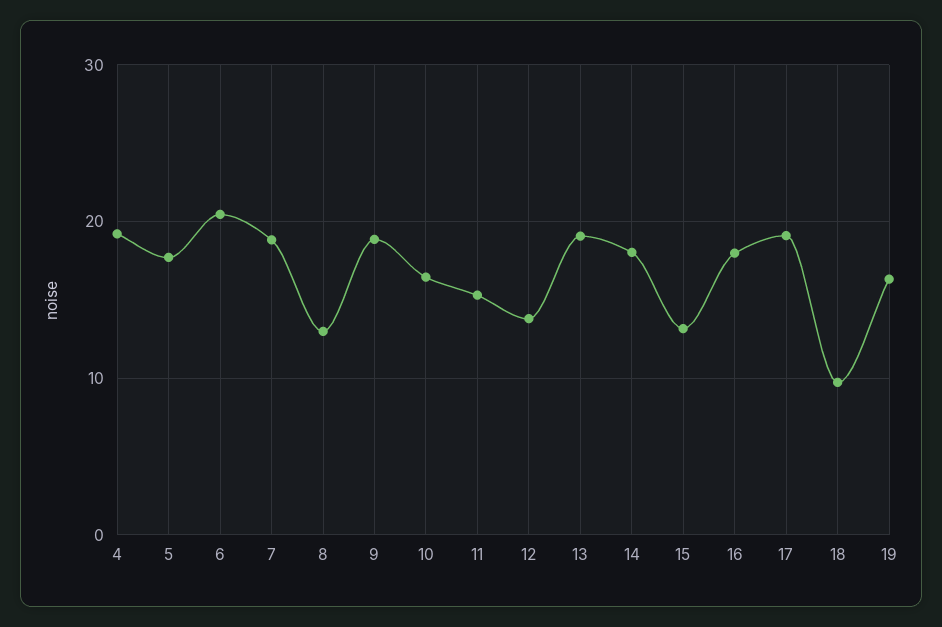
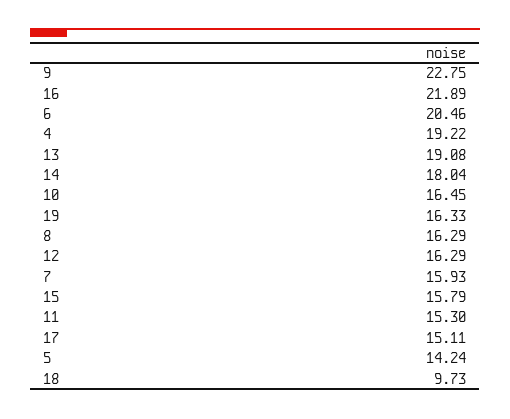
5: 18 -> 14.24
7: 19 -> 15.93
8: 13 -> 16.29
9: 19 -> 22.75
12: 14 -> 16.29
15: 13 -> 15.79
16: 18 -> 21.89
17: 19 -> 15.11

